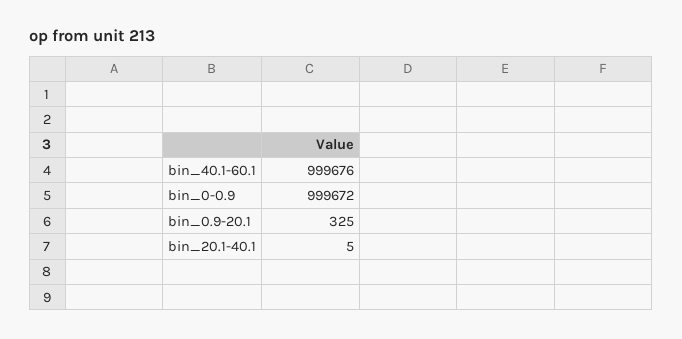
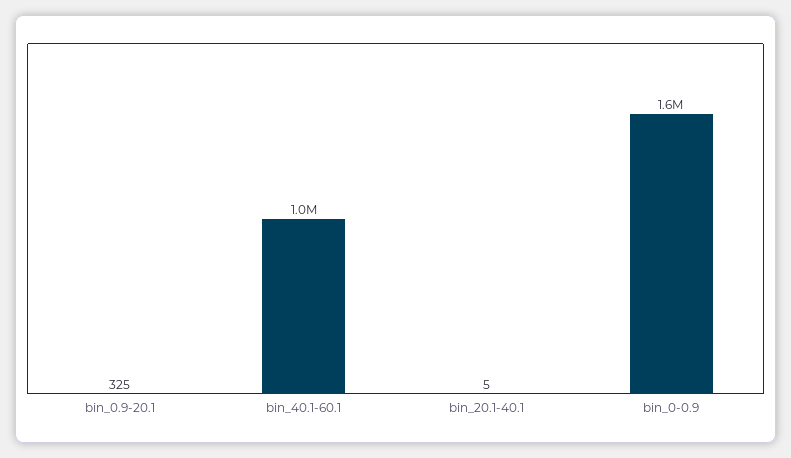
bin_0-0.9: 999672 -> 1600000

